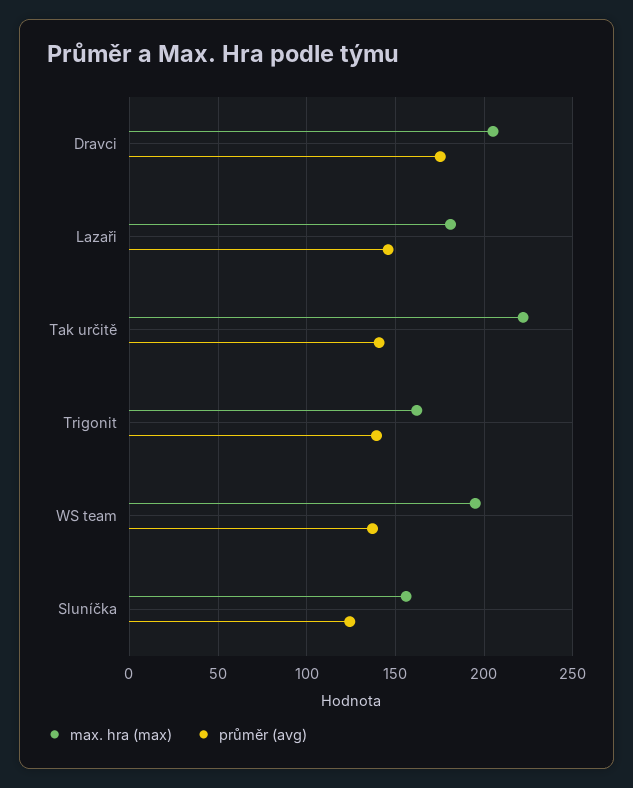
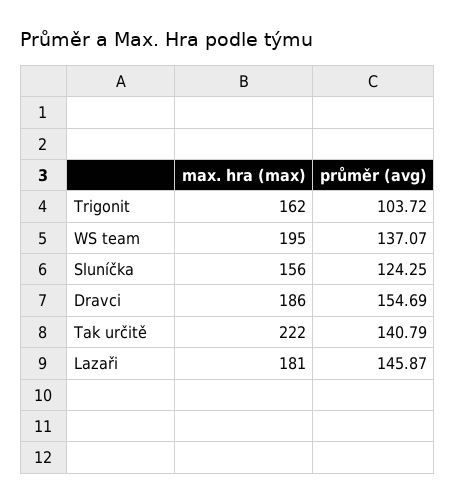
max. hra (max), Dravci: 205 -> 186
průměr (avg), Dravci: 175 -> 154.69
průměr (avg), Trigonit: 140 -> 103.72

